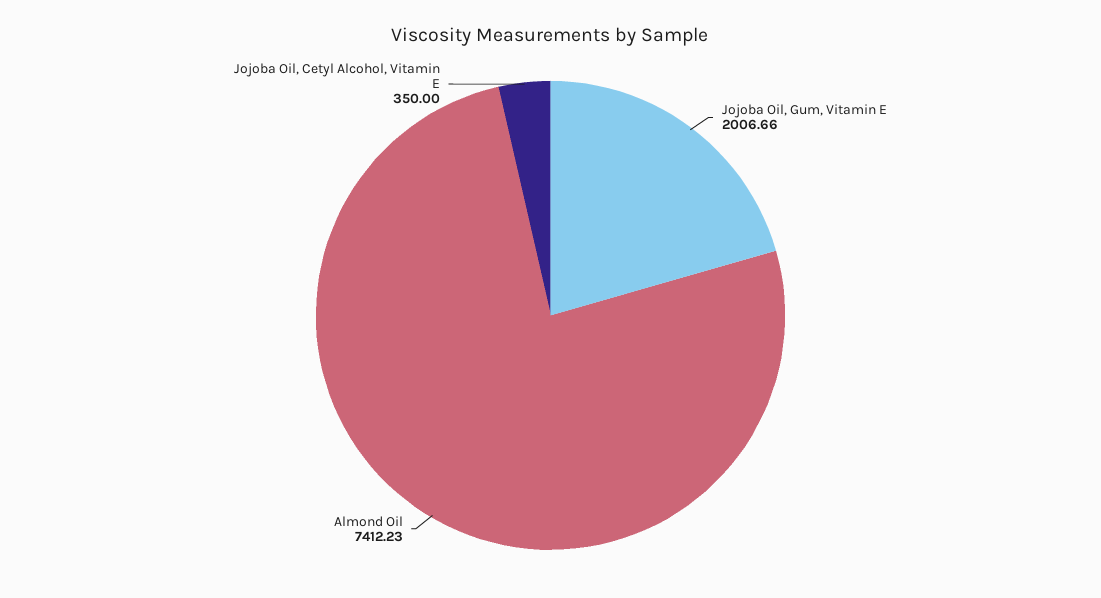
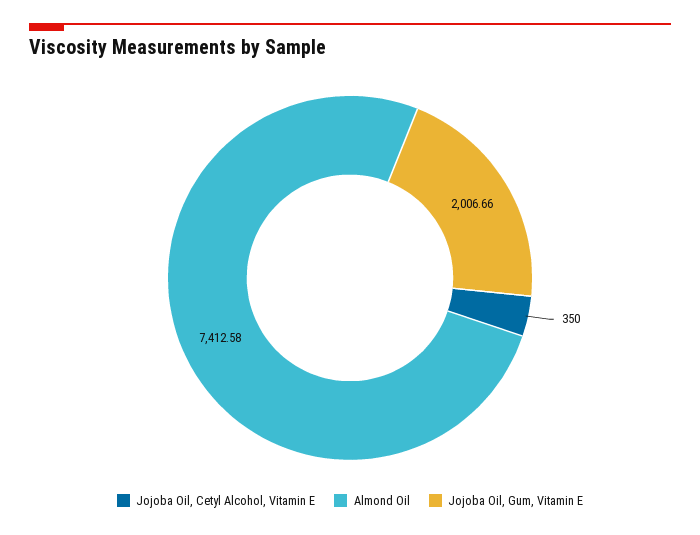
Almond Oil: 7412.23 -> 7412.58

